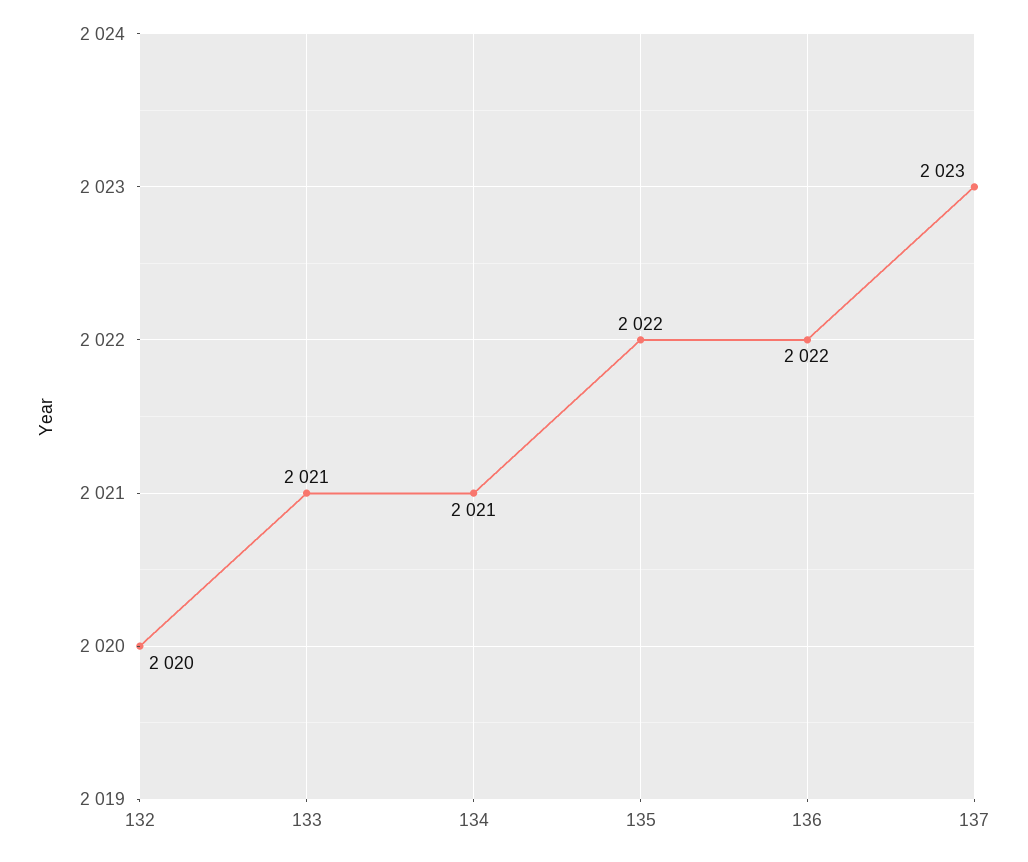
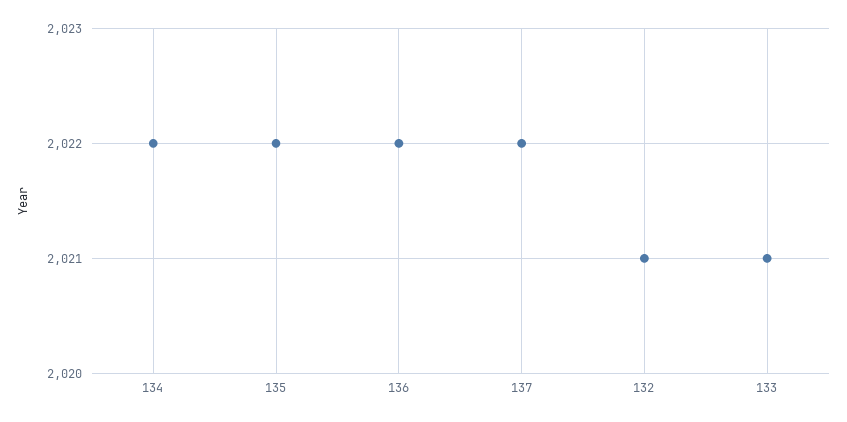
132: 2020 -> 2021
134: 2021 -> 2022
137: 2023 -> 2022

